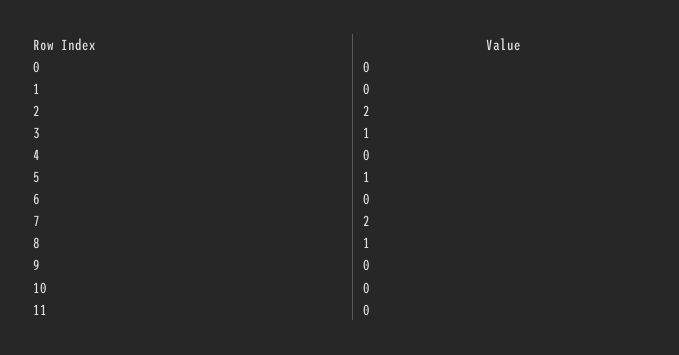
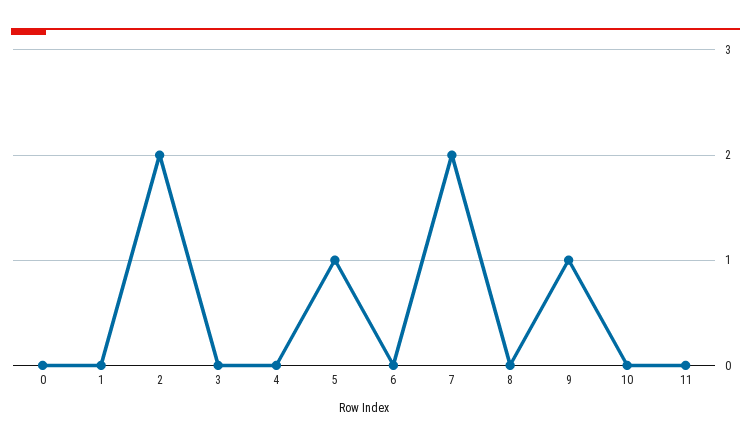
3: 1 -> 0
8: 1 -> 0
9: 0 -> 1

